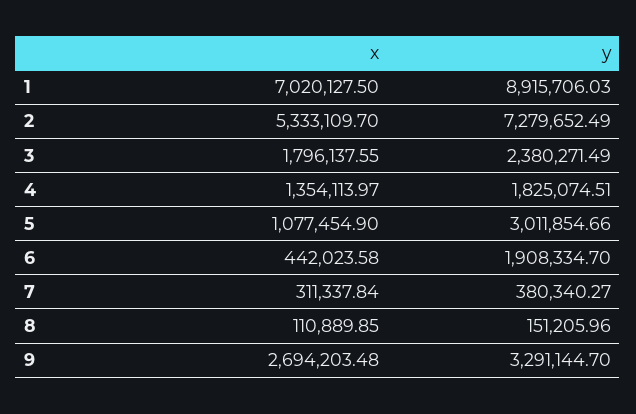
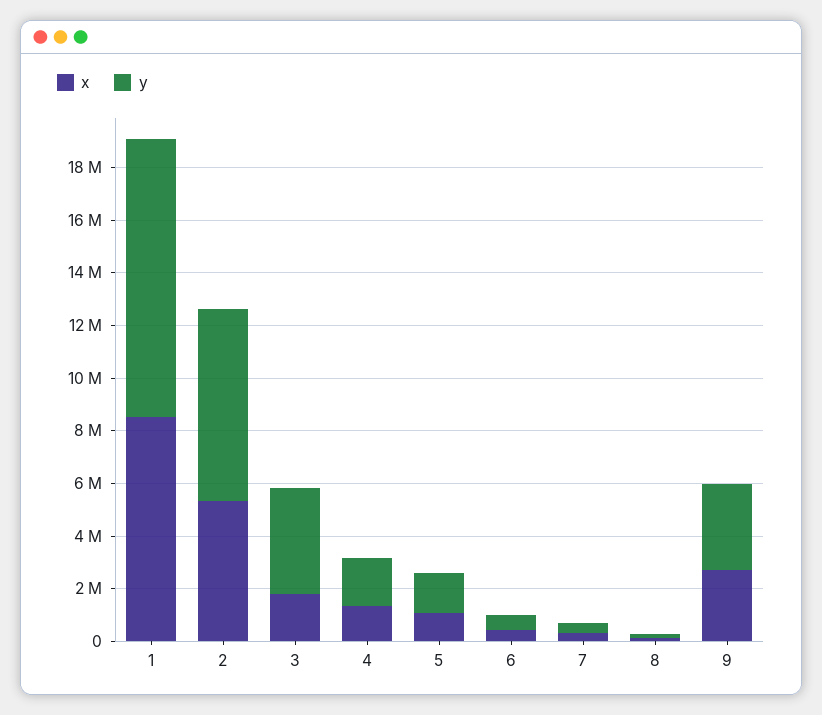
x, 1: 7020127.5 -> 8500000
y, 1: 8915706.03 -> 10500000
y, 3: 2380271.49 -> 4000000
y, 5: 3011854.66 -> 1500000
y, 6: 1908334.7 -> 500000

